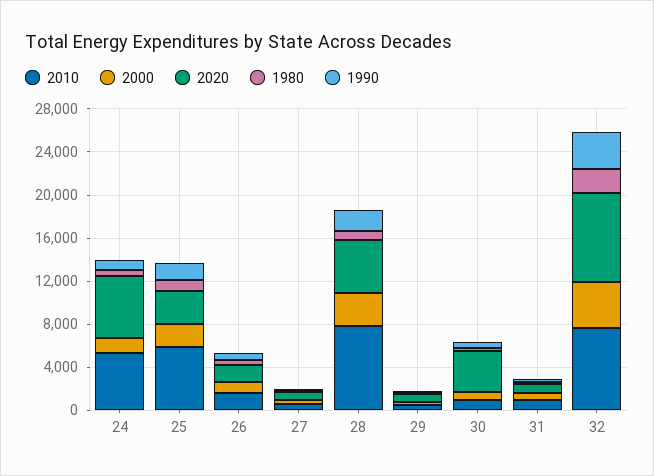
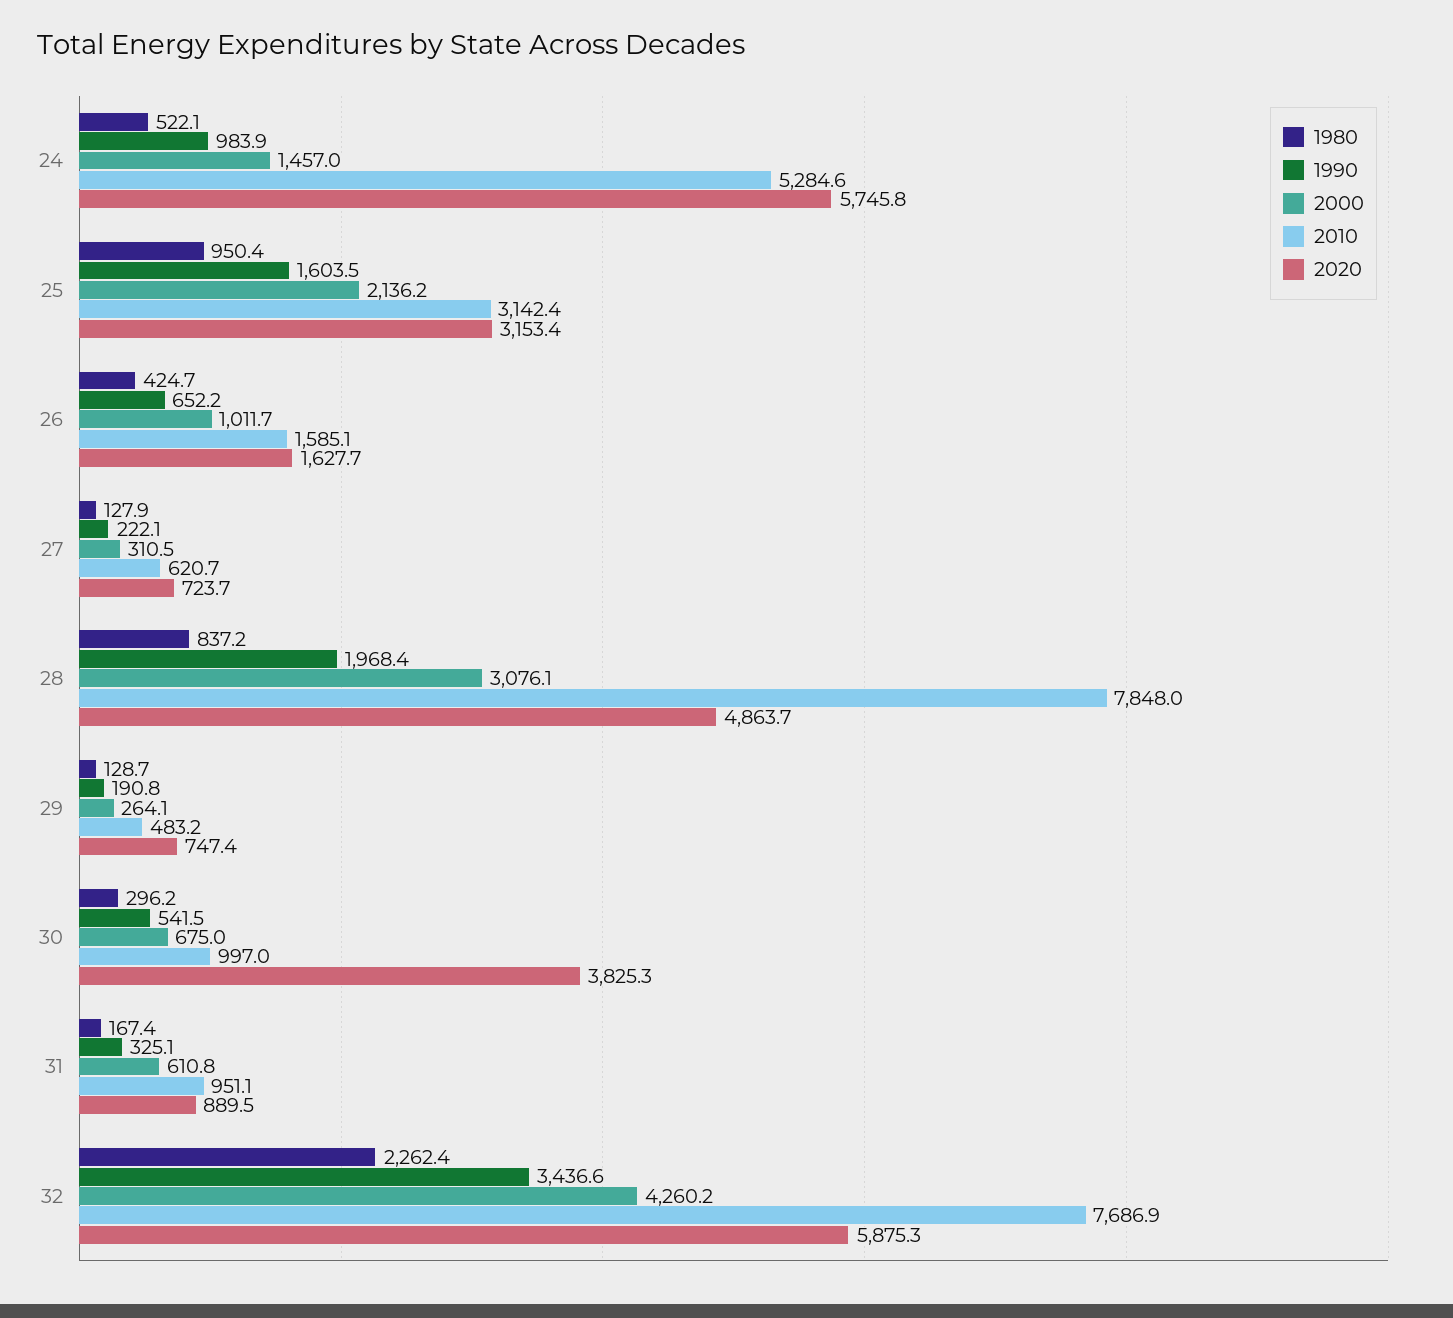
2010, 25: 6000 -> 3142.4
2020, 32: 8000 -> 5875.3

